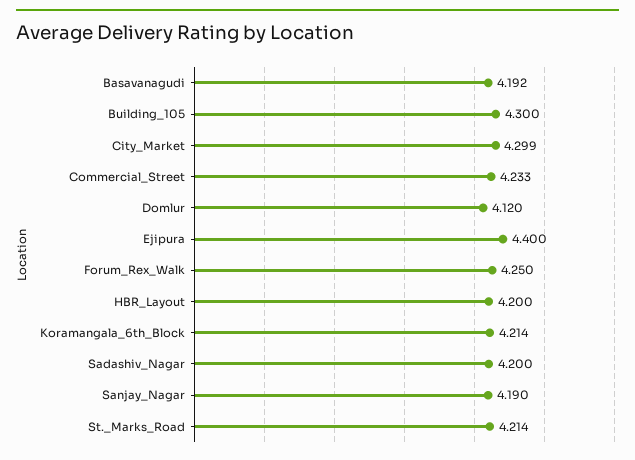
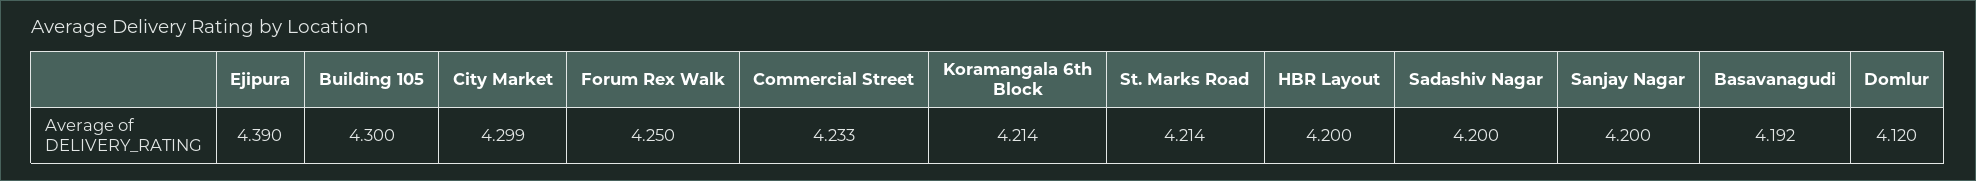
Ejipura: 4.4 -> 4.39
Sanjay_Nagar: 4.19 -> 4.2

